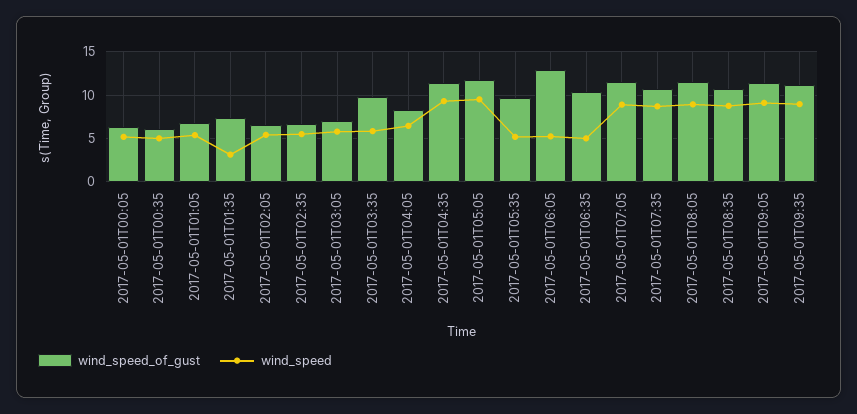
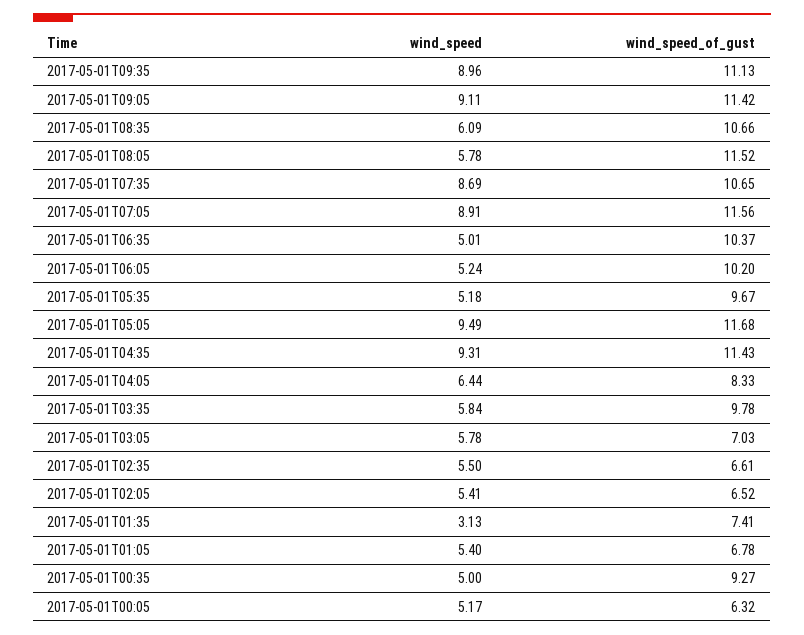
wind_speed_of_gust, 2017-05-01T00:35: 6 -> 9.27
wind_speed_of_gust, 2017-05-01T06:05: 13 -> 10.2
wind_speed, 2017-05-01T08:05: 9 -> 5.78
wind_speed, 2017-05-01T08:35: 9 -> 6.09

